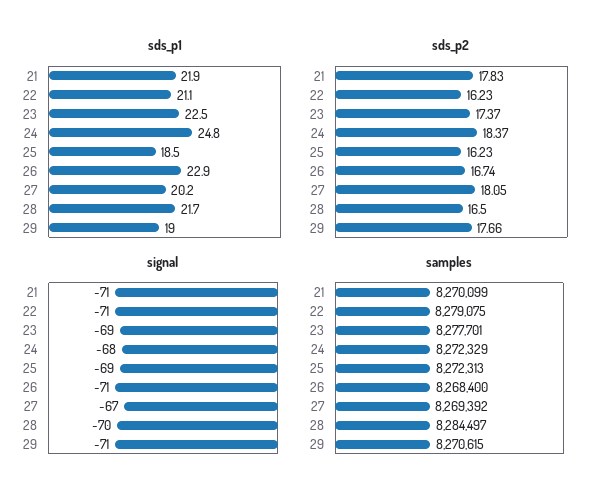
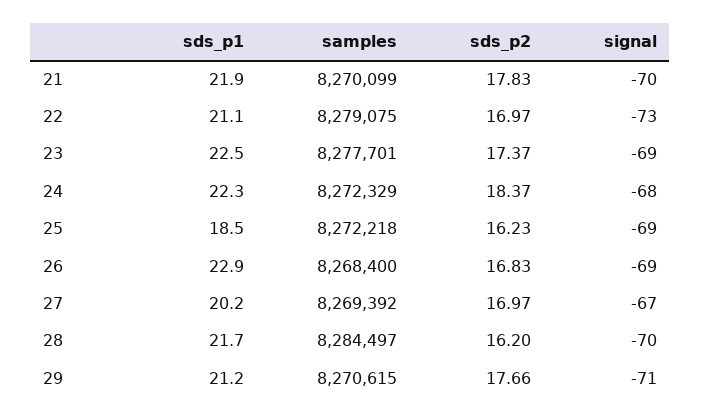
sds_p1, 24: 24.8 -> 22.3
sds_p1, 29: 19 -> 21.2
sds_p2, 22: 16.23 -> 16.97
sds_p2, 26: 16.74 -> 16.83
sds_p2, 27: 18.05 -> 16.97
sds_p2, 28: 16.5 -> 16.2
signal, 21: -71 -> -70
signal, 22: -71 -> -73
signal, 26: -71 -> -69
samples, 25: 8272313 -> 8272218

